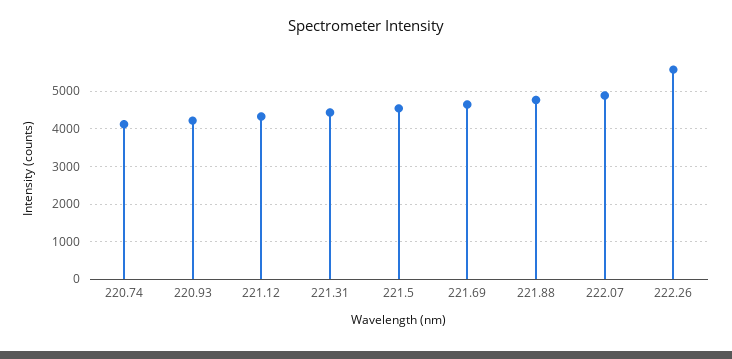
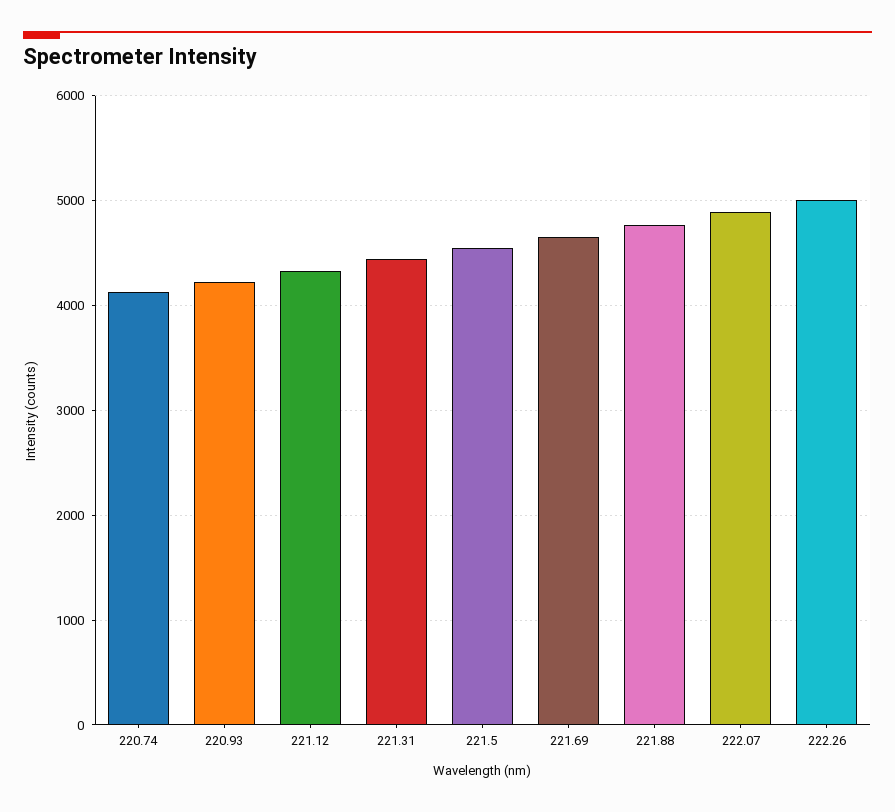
222.26: 5600 -> 5000

